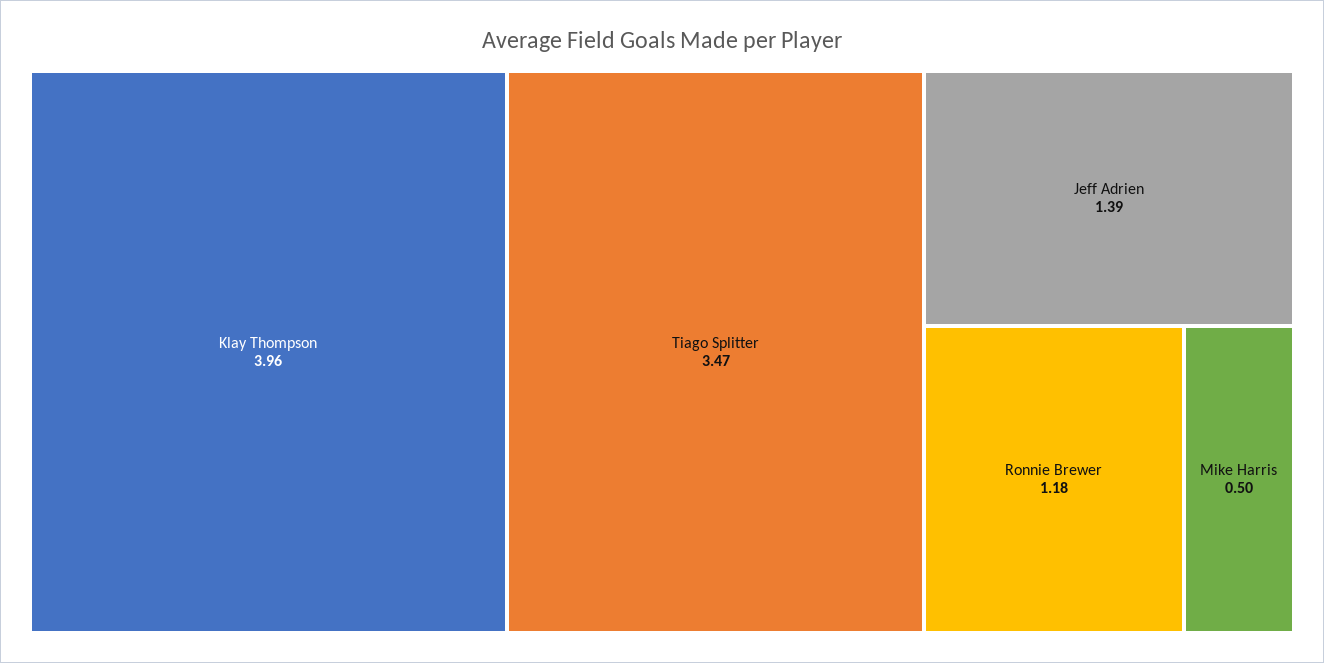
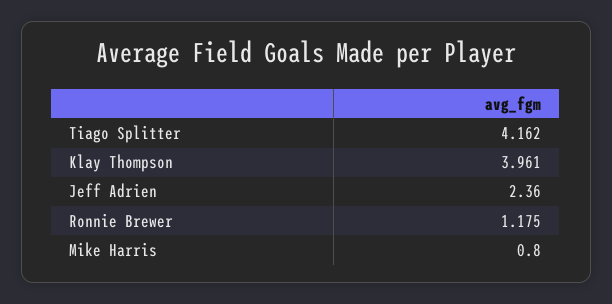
Tiago Splitter: 3.47 -> 4.162
Jeff Adrien: 1.39 -> 2.36
Mike Harris: 0.5 -> 0.8

